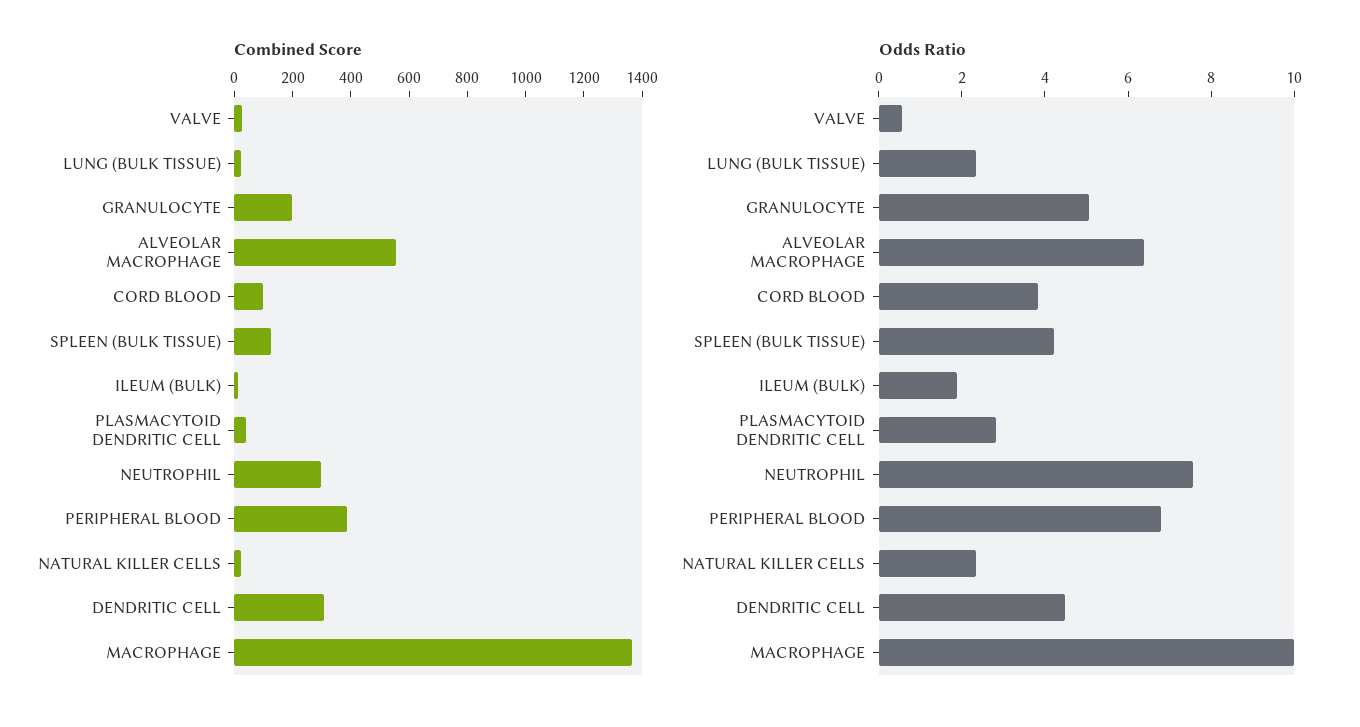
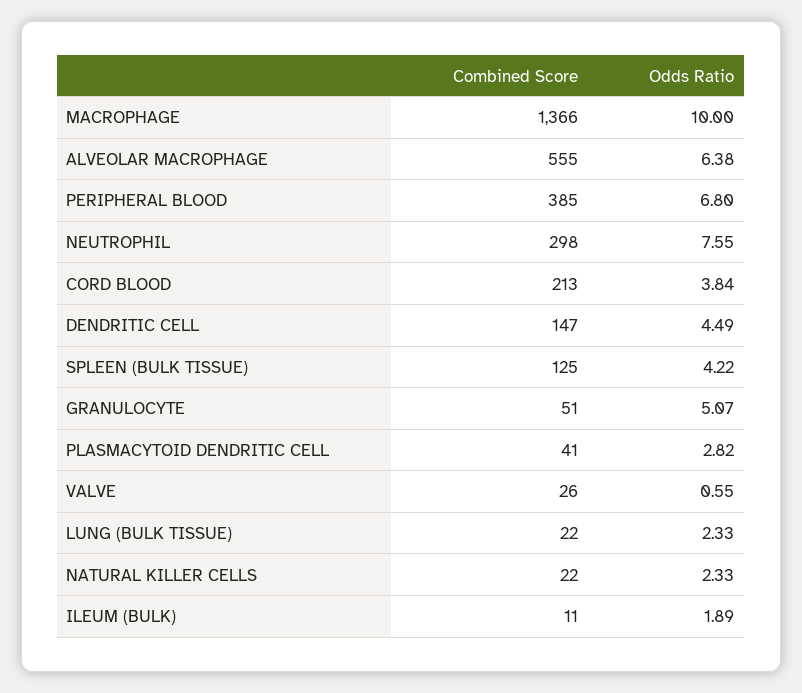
Combined Score, GRANULOCYTE: 200 -> 51
Combined Score, CORD BLOOD: 100 -> 213
Combined Score, DENDRITIC CELL: 300 -> 147

